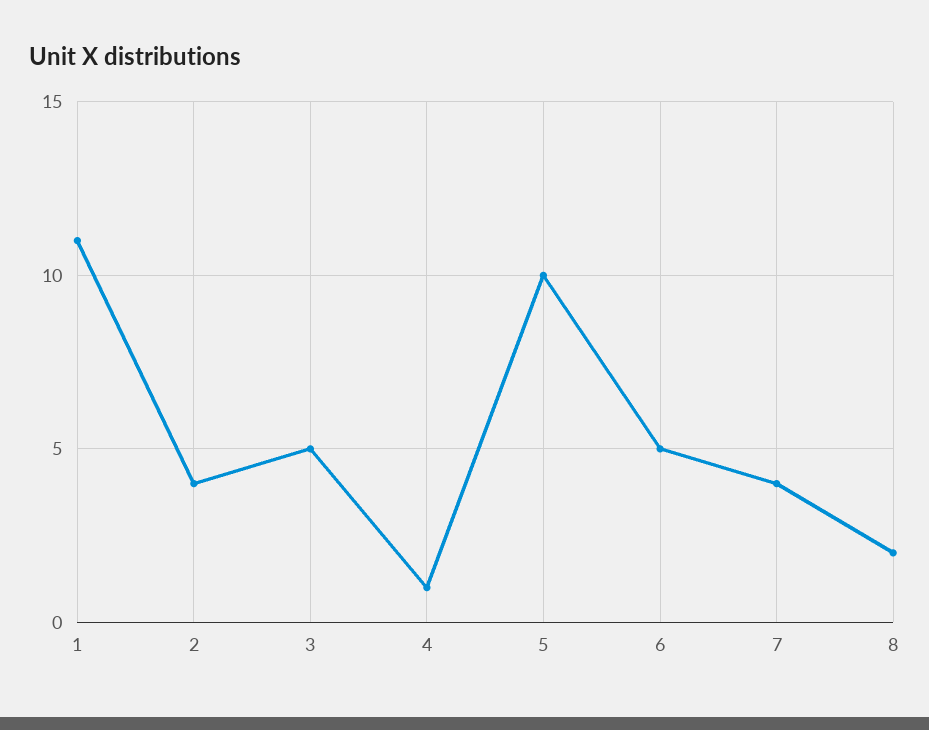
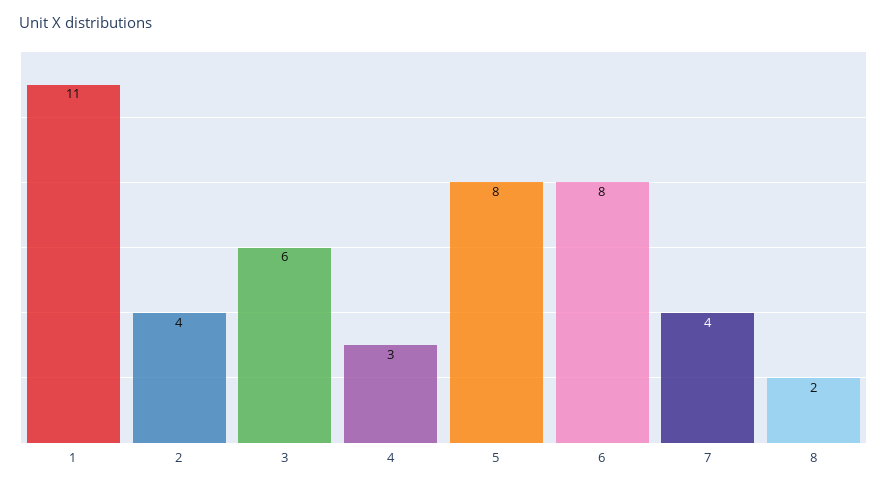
3: 5 -> 6
4: 1 -> 3
5: 10 -> 8
6: 5 -> 8

